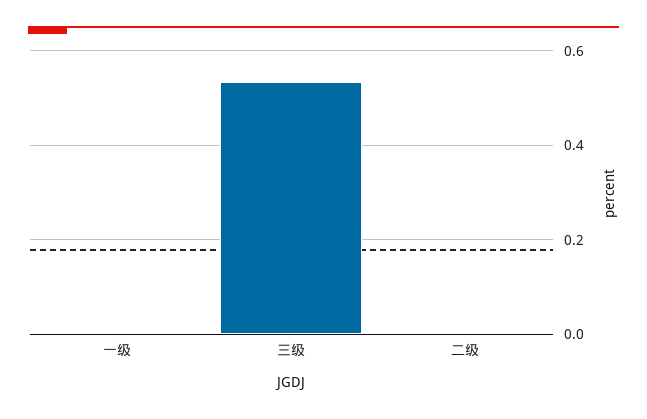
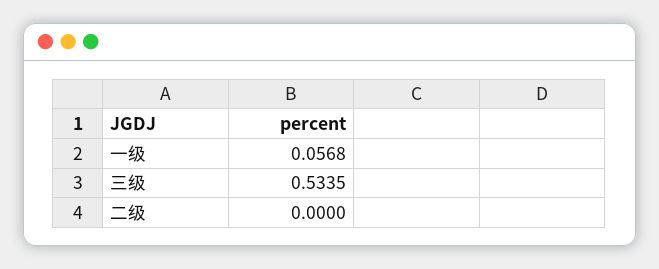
一级: 0 -> 0.0568

